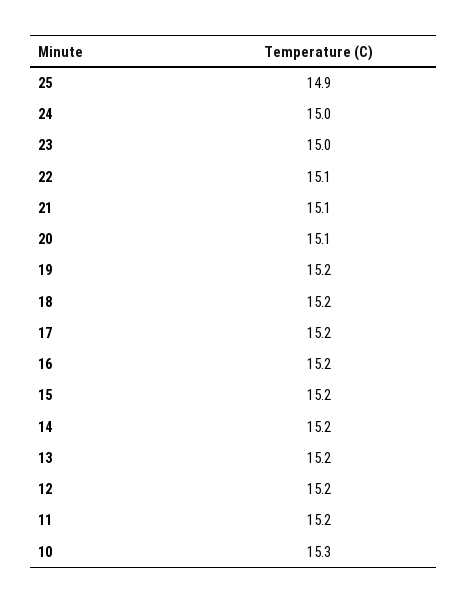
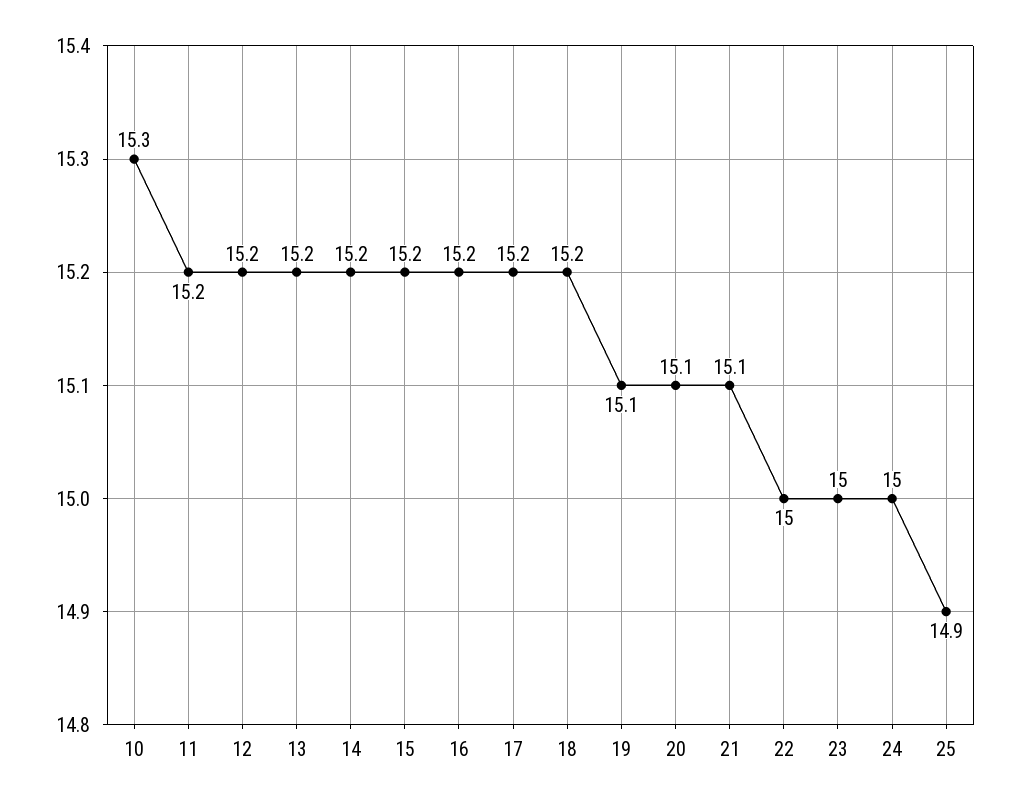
22: 15.1 -> 15
19: 15.2 -> 15.1

